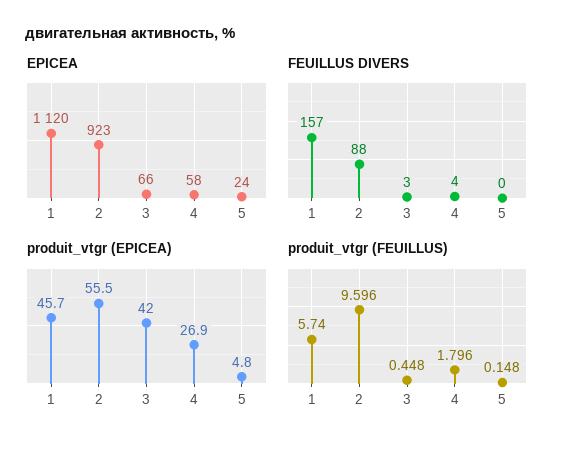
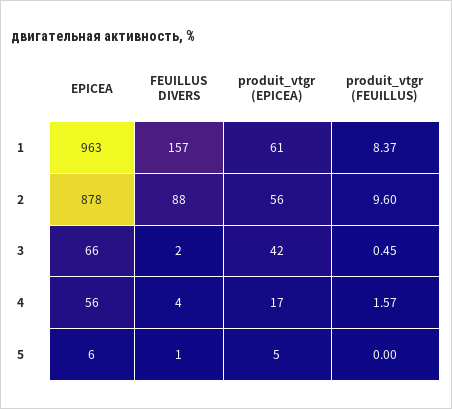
EPICEA, 1: 1120 -> 963
EPICEA, 2: 923 -> 878
EPICEA, 4: 58 -> 56
EPICEA, 5: 24 -> 6
FEUILLUS DIVERS, 3: 3 -> 2
FEUILLUS DIVERS, 5: 0 -> 1
produit_vtgr (EPICEA), 1: 45.7 -> 61
produit_vtgr (EPICEA), 4: 26.9 -> 17
produit_vtgr (FEUILLUS), 1: 5.74 -> 8.37
produit_vtgr (FEUILLUS), 4: 1.796 -> 1.57
produit_vtgr (FEUILLUS), 5: 0.148 -> 0

